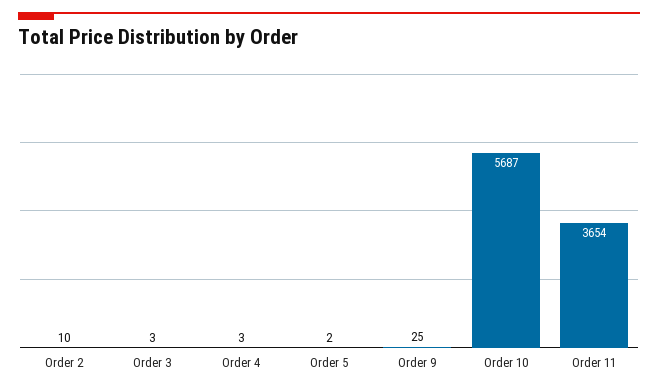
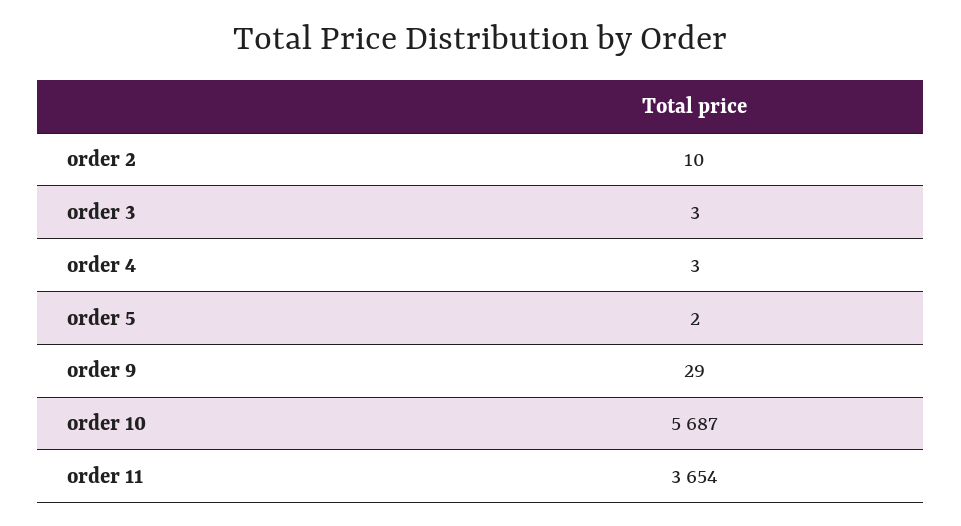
Order 9: 25 -> 29

